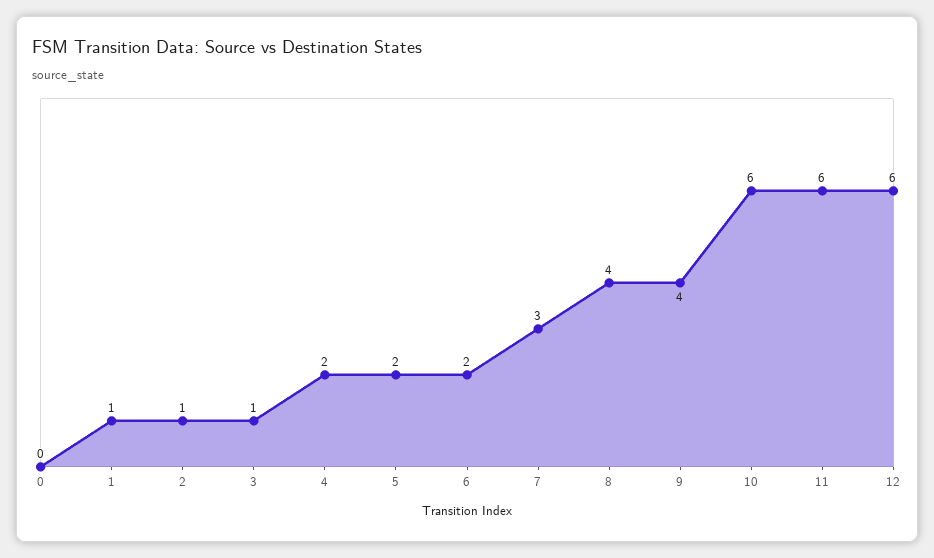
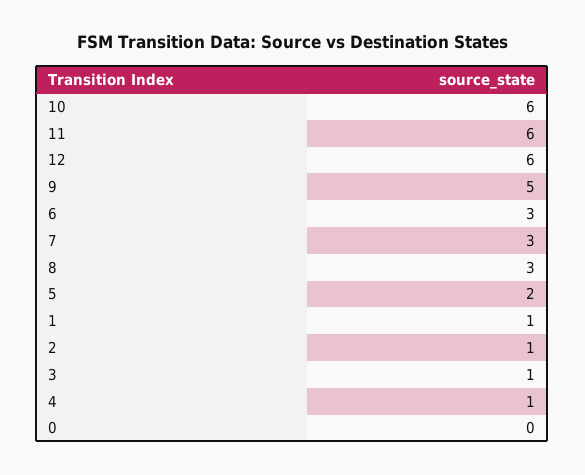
4: 2 -> 1
6: 2 -> 3
8: 4 -> 3
9: 4 -> 5

